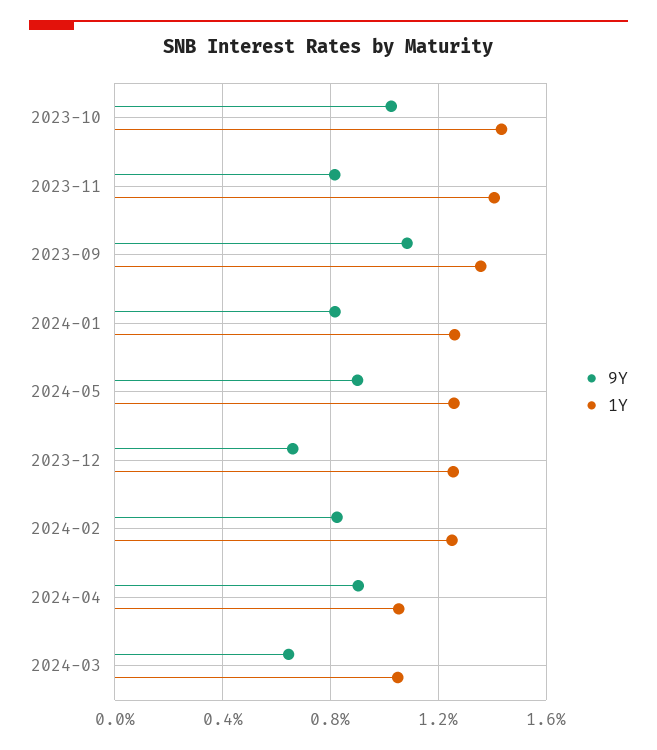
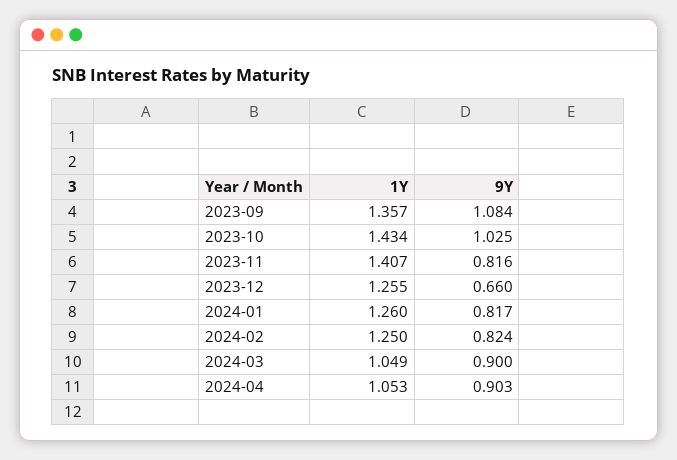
9Y, 2024-05: 0.9 -> none
1Y, 2024-05: 1.25 -> none
9Y, 2024-03: 0.65 -> 0.9

